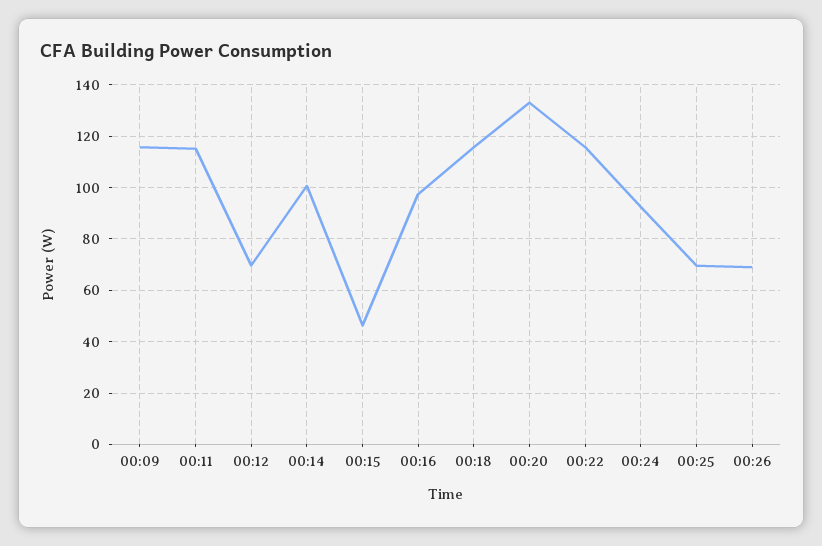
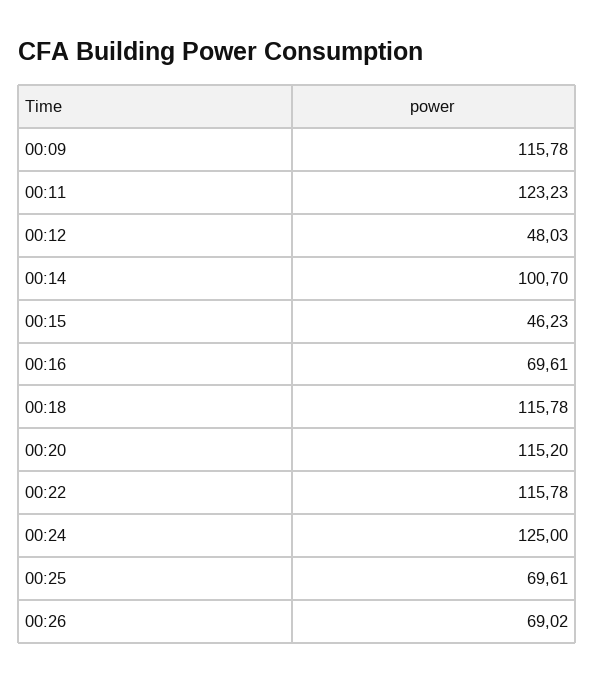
00:11: 115 -> 123.23
00:12: 70 -> 48.03
00:16: 97.5 -> 69.61
00:20: 132.5 -> 115.2
00:24: 92.5 -> 125

